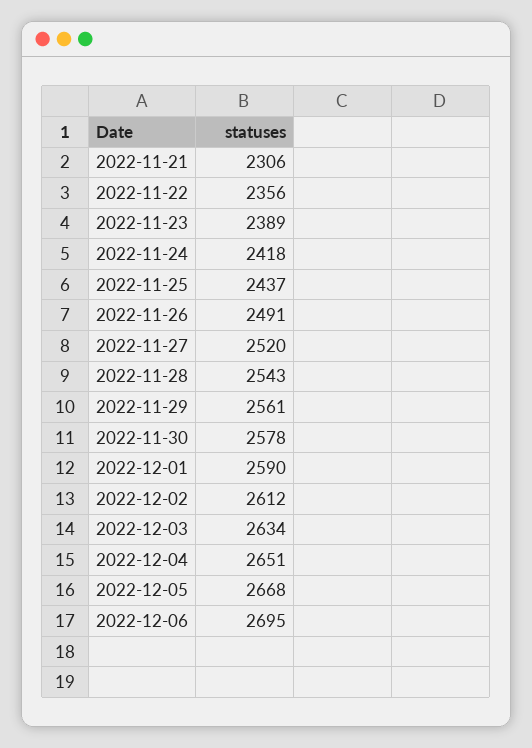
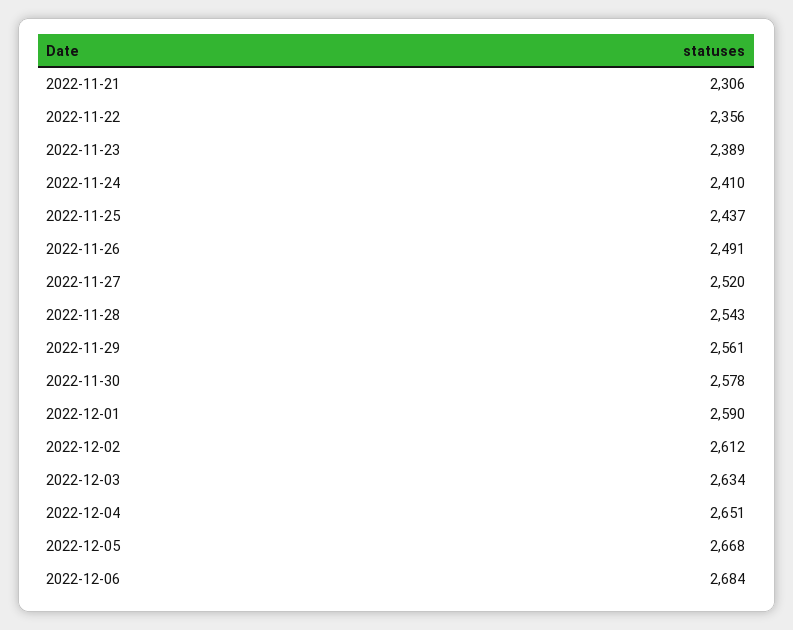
2022-11-24: 2418 -> 2410
2022-12-06: 2695 -> 2684

